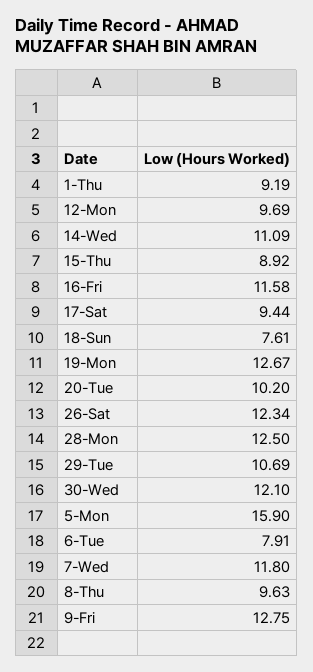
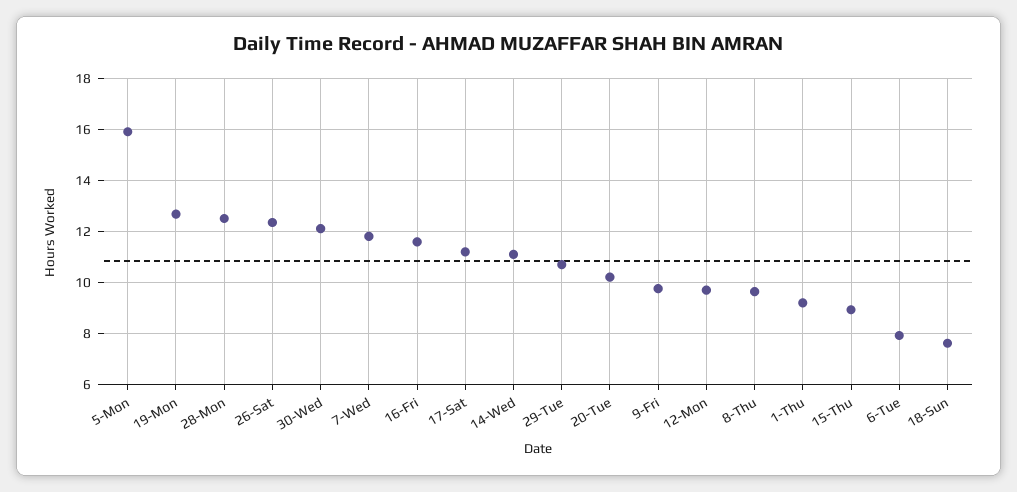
17-Sat: 9.44 -> 11.25
9-Fri: 12.75 -> 9.75

